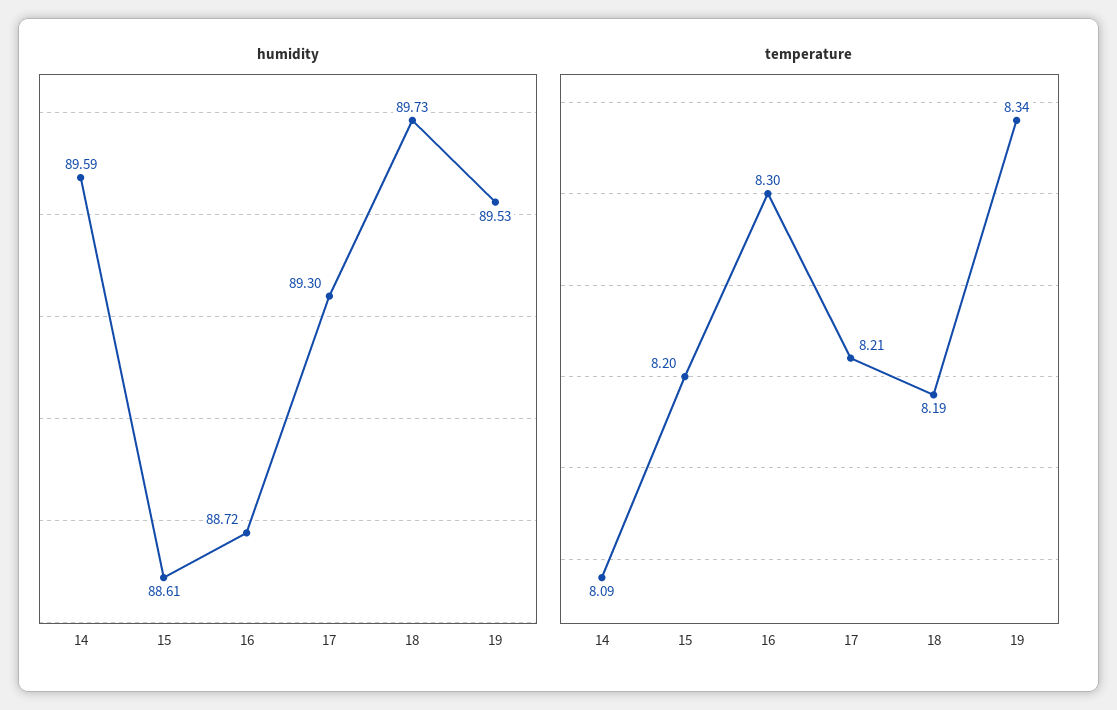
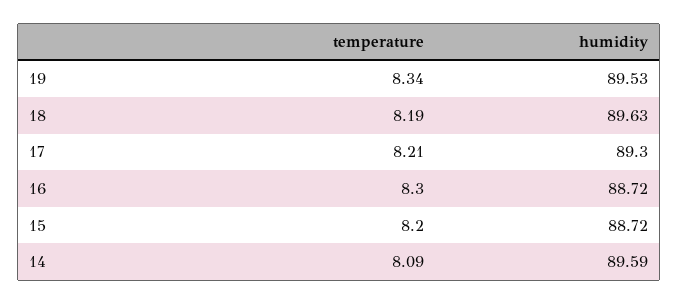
humidity, 15: 88.61 -> 88.72
humidity, 18: 89.73 -> 89.63

